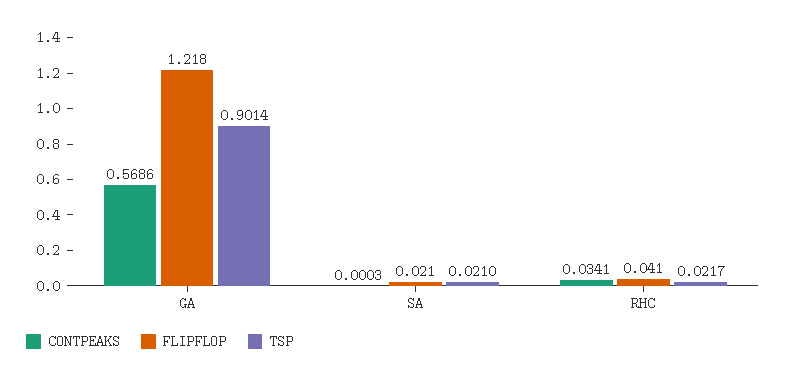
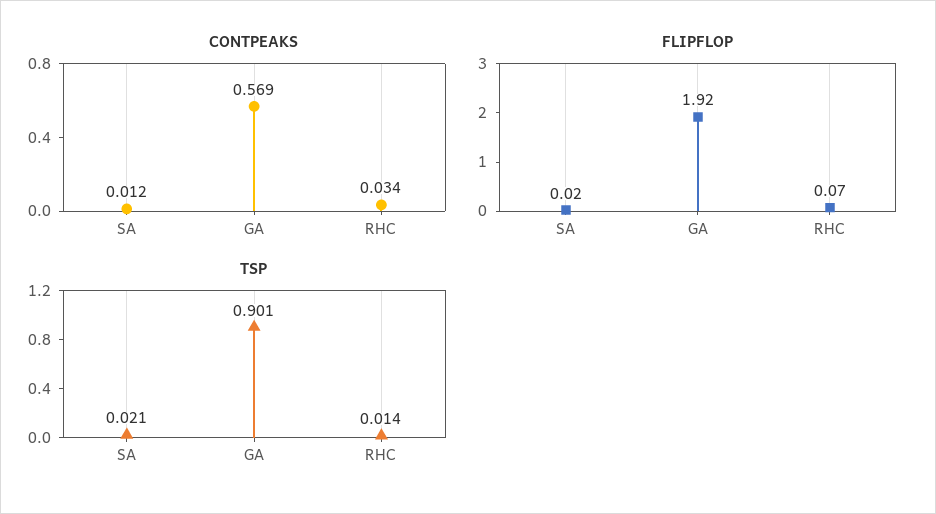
FLIPFLOP, GA: 1.218 -> 1.92
CONTPEAKS, SA: 0.0003 -> 0.012
FLIPFLOP, RHC: 0.041 -> 0.07
TSP, RHC: 0.0217 -> 0.014

